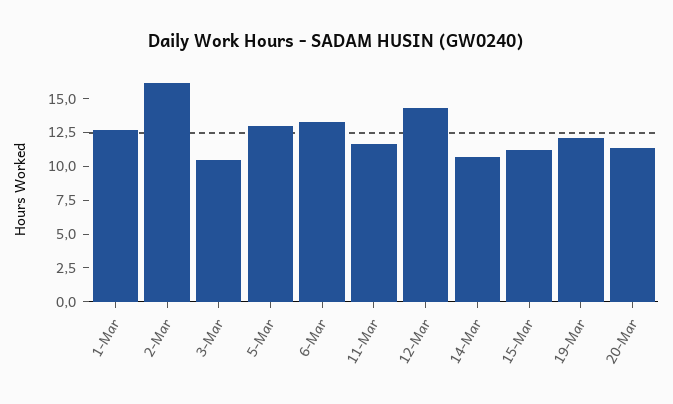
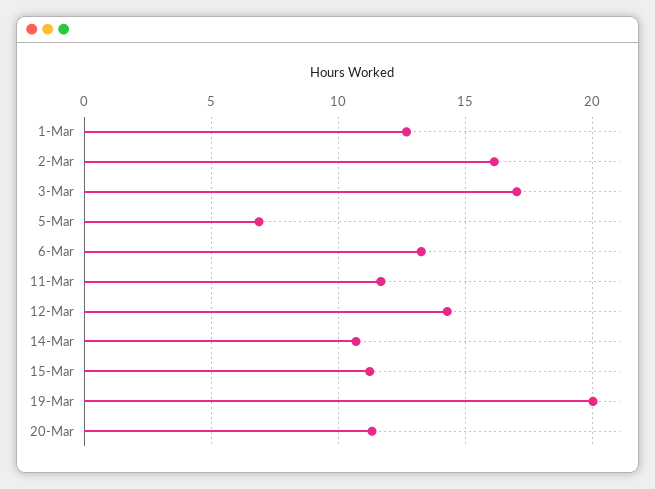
3-Mar: 10 -> 17
5-Mar: 12.5 -> 7
19-Mar: 12.5 -> 20

